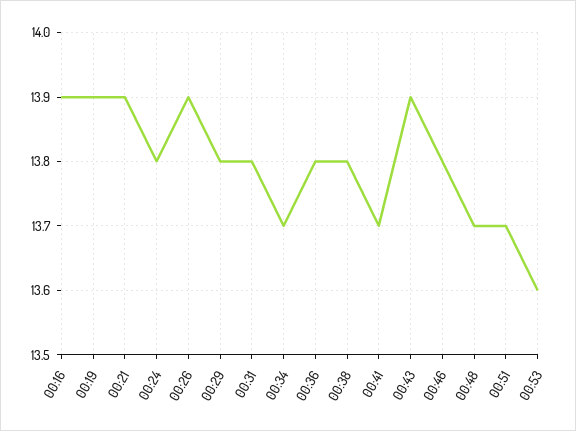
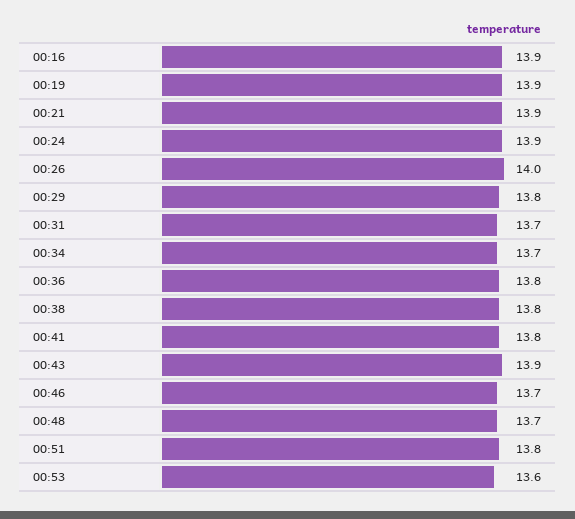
00:24: 13.8 -> 13.9
00:26: 13.9 -> 14
00:31: 13.8 -> 13.7
00:41: 13.7 -> 13.8
00:46: 13.8 -> 13.7
00:51: 13.7 -> 13.8

